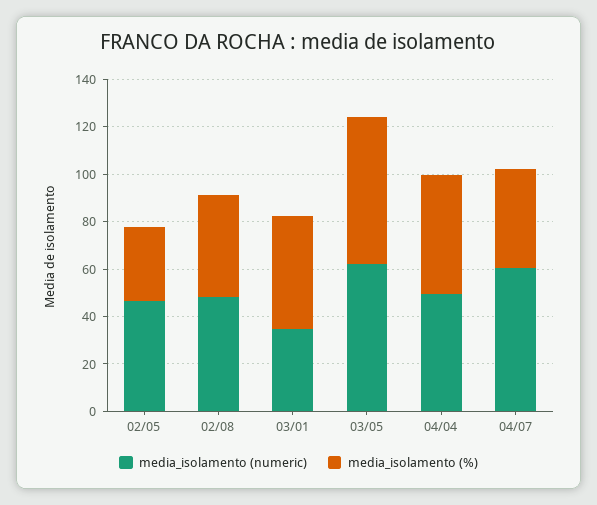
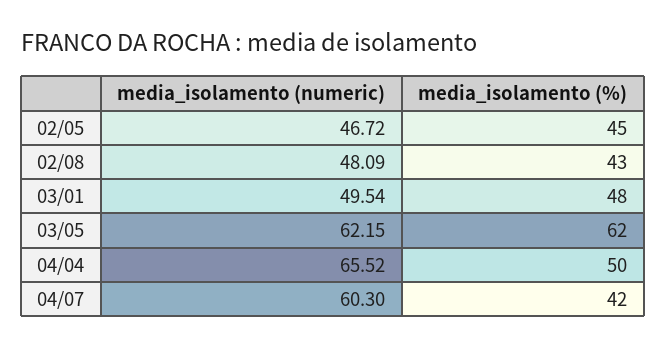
media_isolamento (%), 02/05: 30 -> 45
media_isolamento (numeric), 03/01: 35 -> 49.54
media_isolamento (numeric), 04/04: 50 -> 65.52

